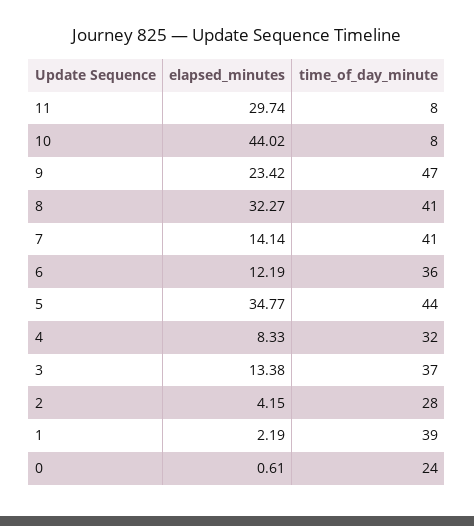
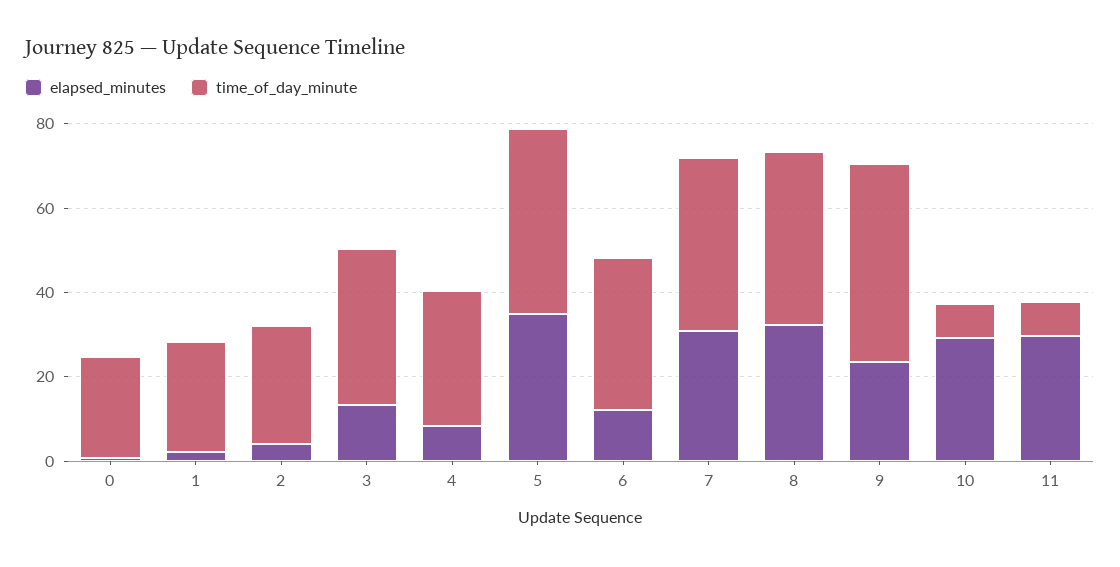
elapsed_minutes, 10: 44.02 -> 30
elapsed_minutes, 7: 14.14 -> 30
time_of_day_minute, 1: 39 -> 25

